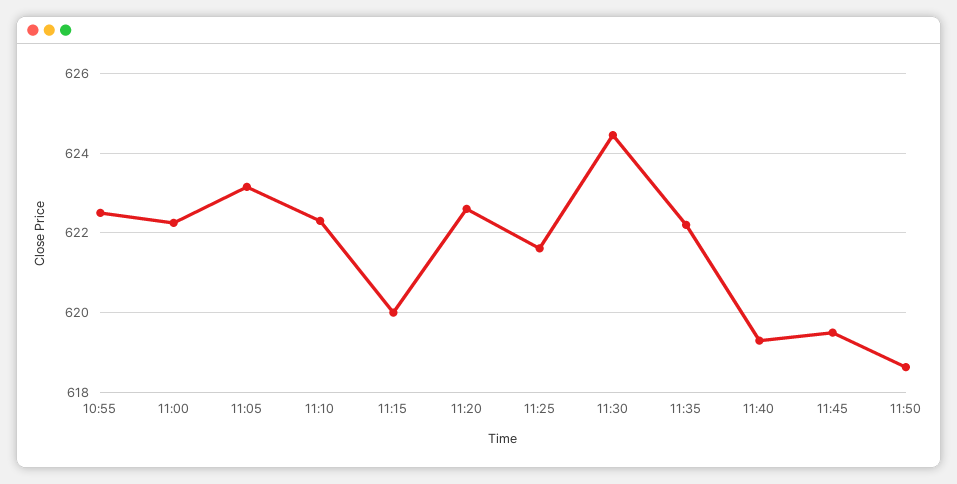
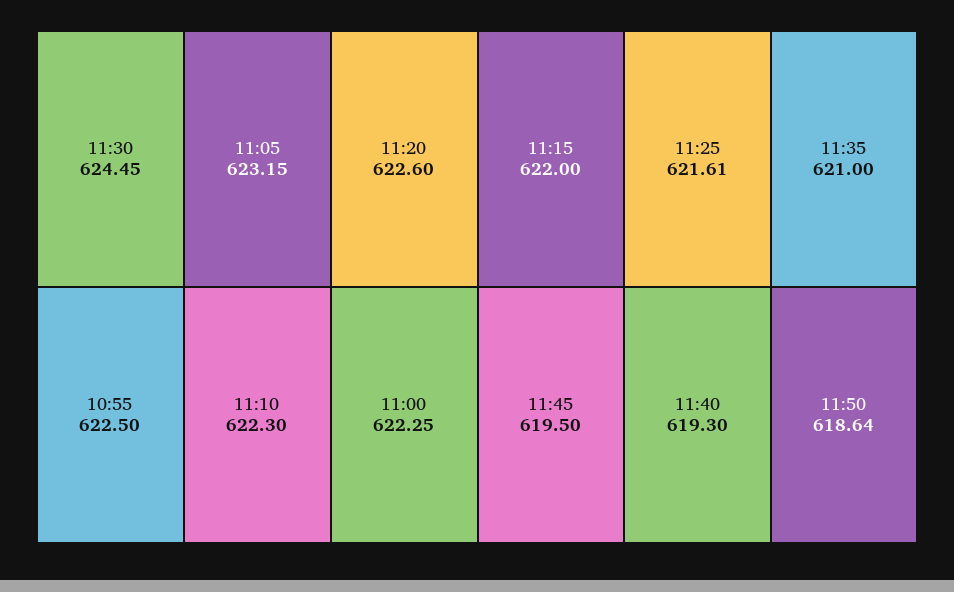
11:15: 620 -> 622
11:35: 622.2 -> 621

